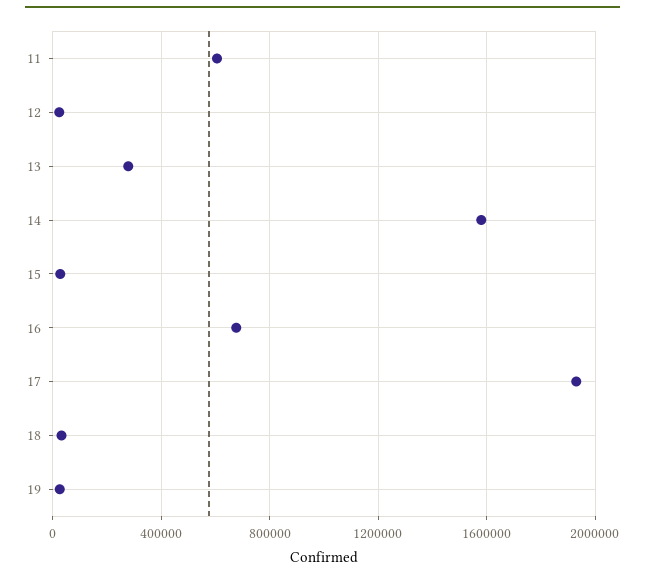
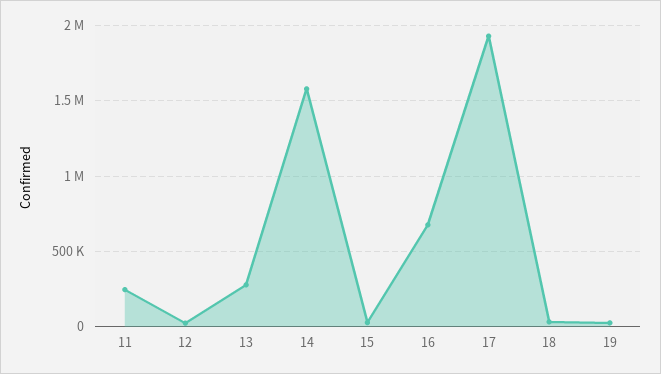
11: 600000 -> 250000

